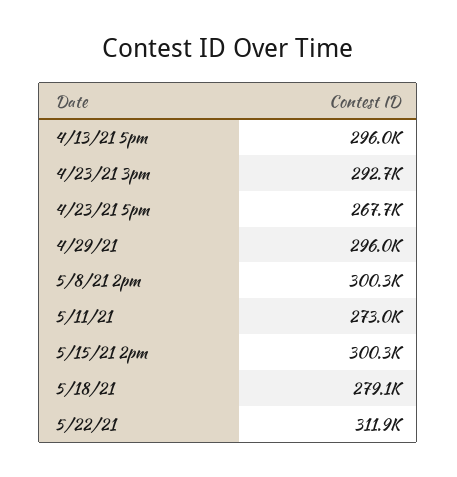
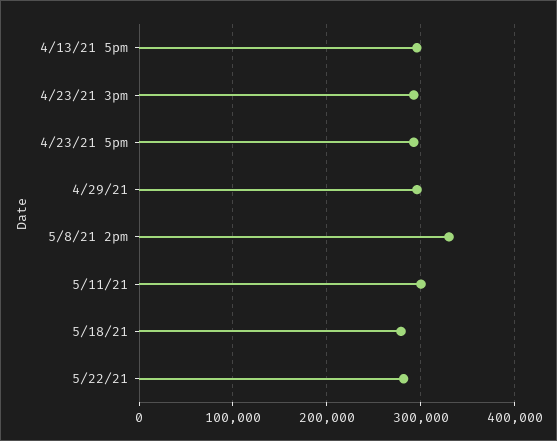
4/23/21 5pm: 267700 -> 290000
5/8/21 2pm: 300300 -> 330000
5/11/21: 273000 -> 300000
5/15/21 2pm: 300300 -> none
5/22/21: 311900 -> 280000

